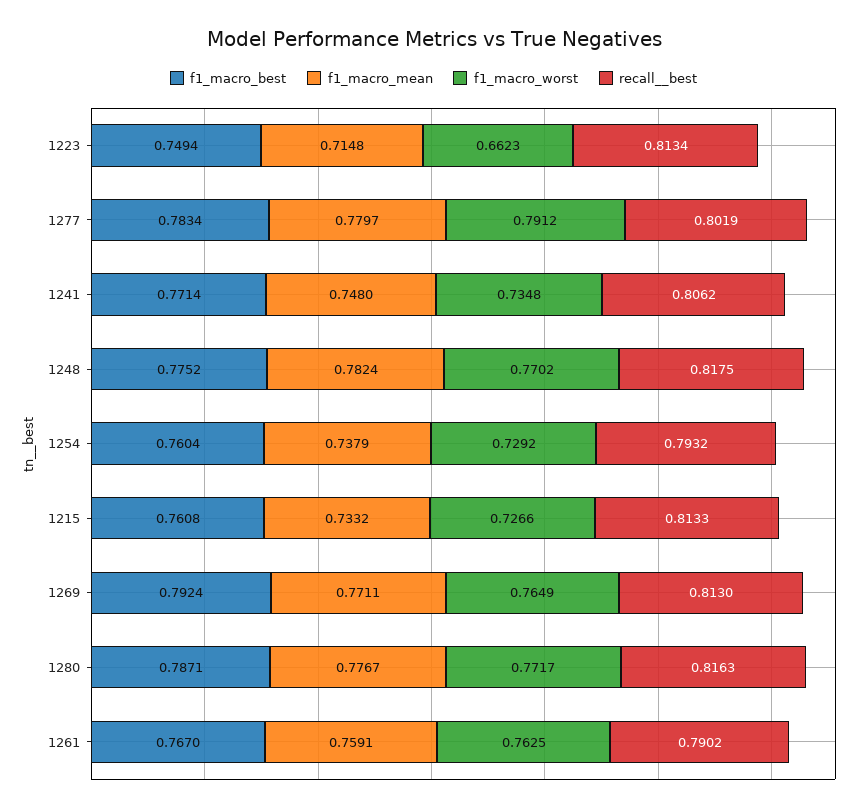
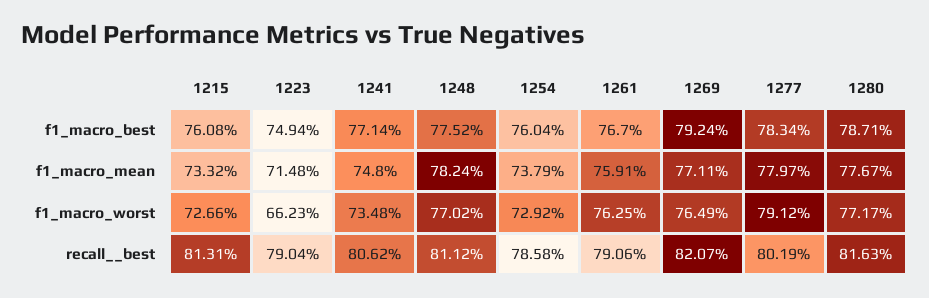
recall__best, 1223: 0.8134 -> 0.7904
recall__best, 1248: 0.8175 -> 0.8112
recall__best, 1254: 0.7932 -> 0.7858
recall__best, 1215: 0.8133 -> 0.8131
recall__best, 1269: 0.813 -> 0.8207
recall__best, 1261: 0.7902 -> 0.7906

